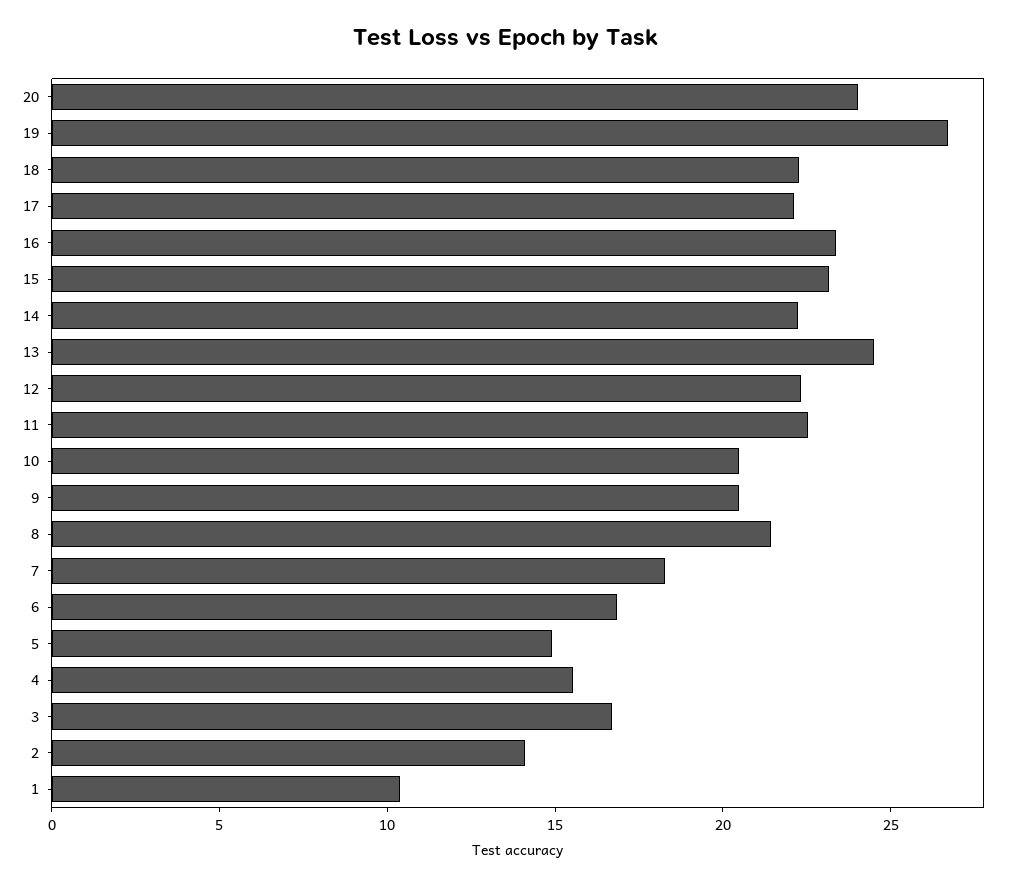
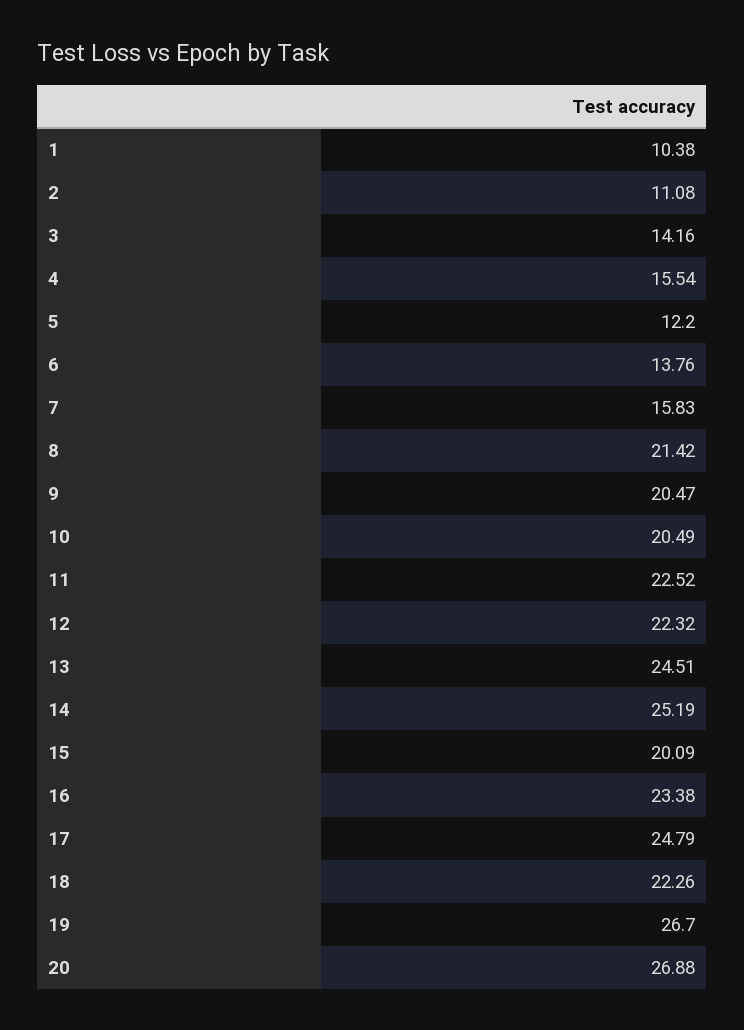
20: 24 -> 26.88
17: 22 -> 24.79
15: 23 -> 20.09
14: 22 -> 25.19
7: 18 -> 15.83
6: 17 -> 13.76
5: 15 -> 12.2
3: 17 -> 14.16
2: 14 -> 11.08

